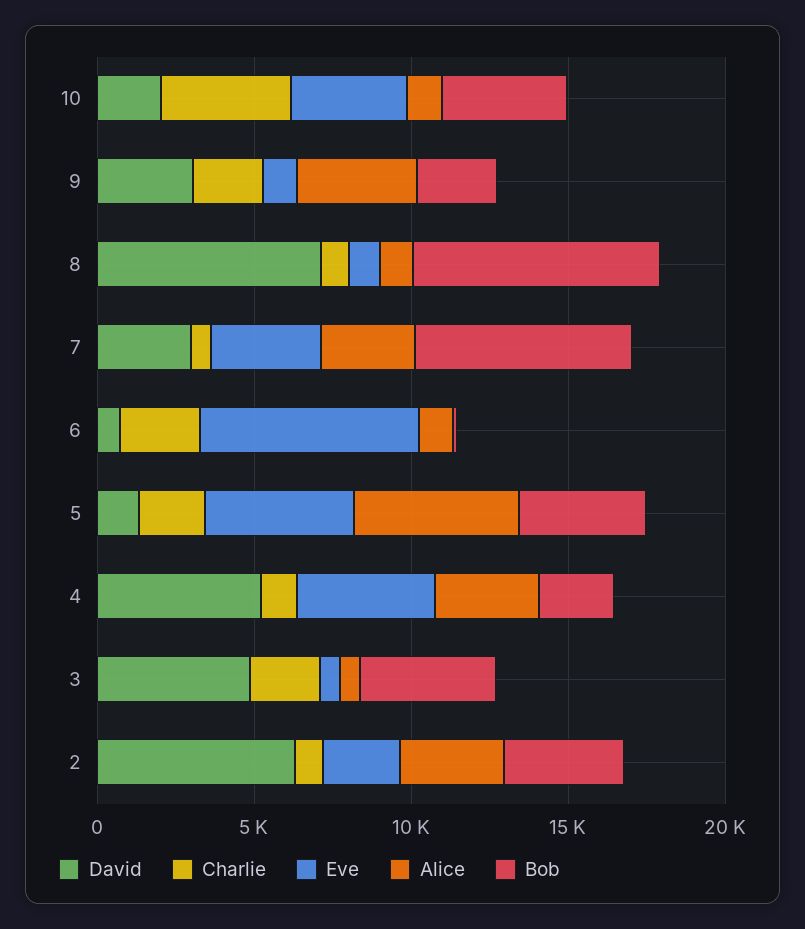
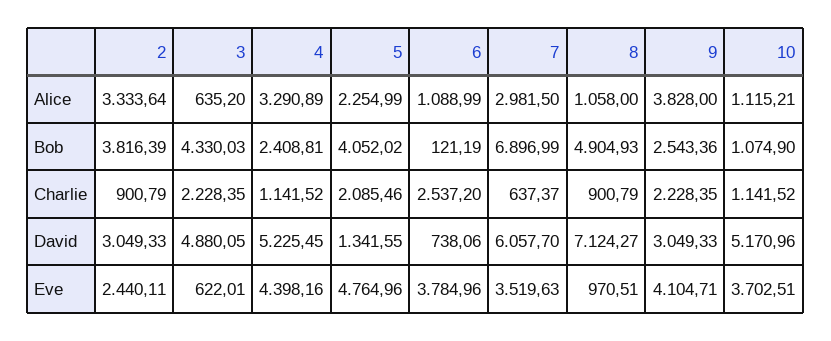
David, 10: 2000 -> 5170.96
Charlie, 10: 4000 -> 1141.52
Bob, 10: 4000 -> 1074.9
Eve, 9: 1000 -> 4104.71
Bob, 8: 8000 -> 4904.93
David, 7: 3000 -> 6057.7
Eve, 6: 7000 -> 3784.96
Alice, 5: 5000 -> 2254.99
David, 2: 6000 -> 3049.33

